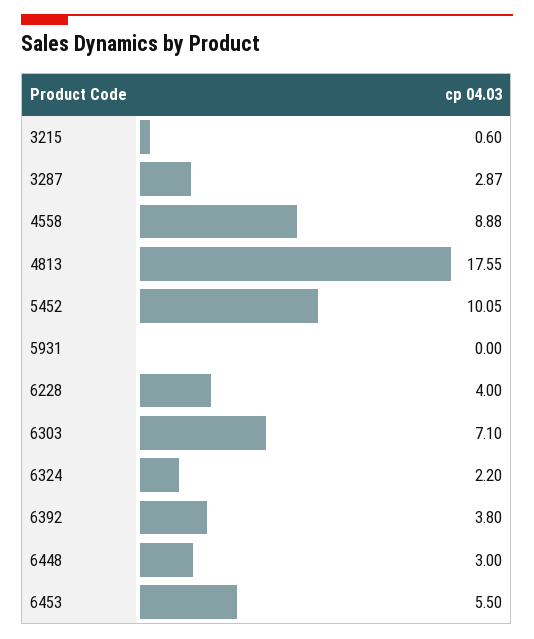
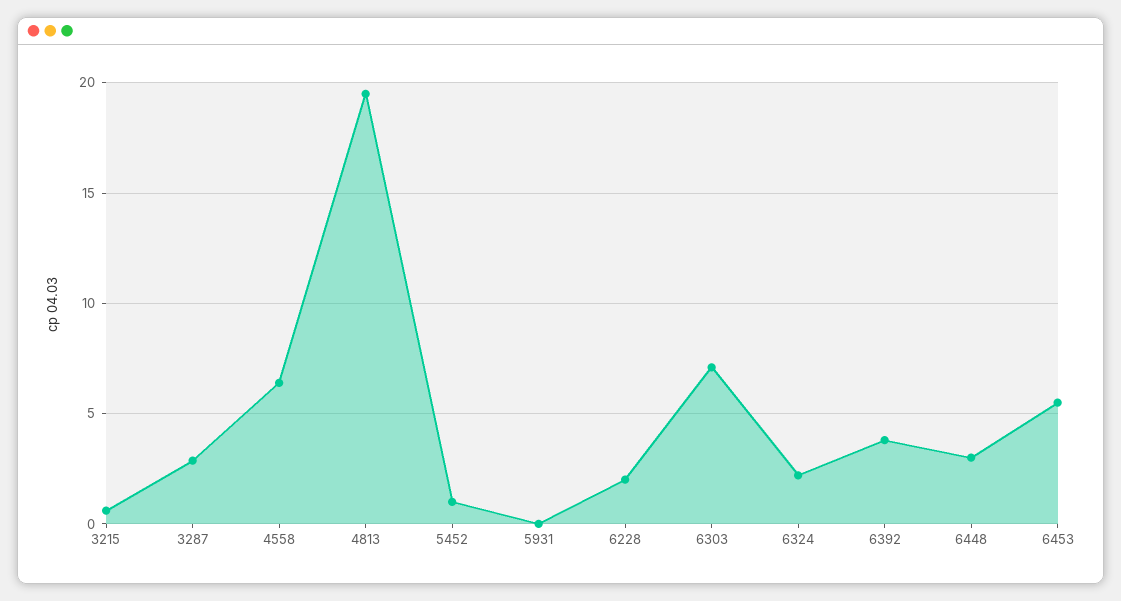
4558: 8.88 -> 6.5
4813: 17.55 -> 19.5
5452: 10.05 -> 1
6228: 4 -> 2

